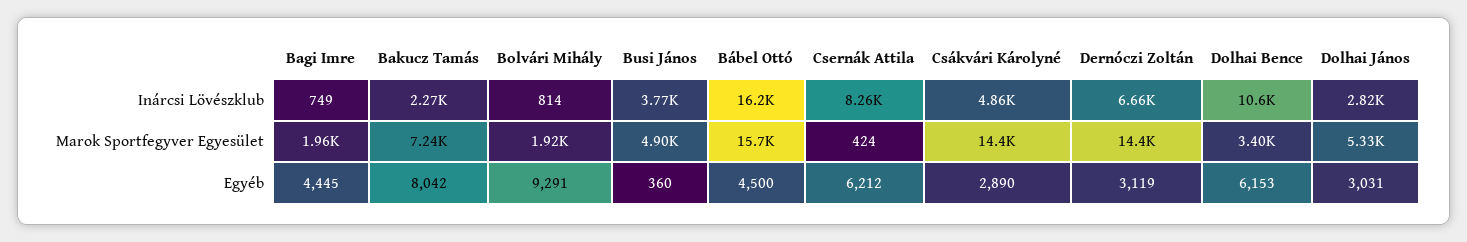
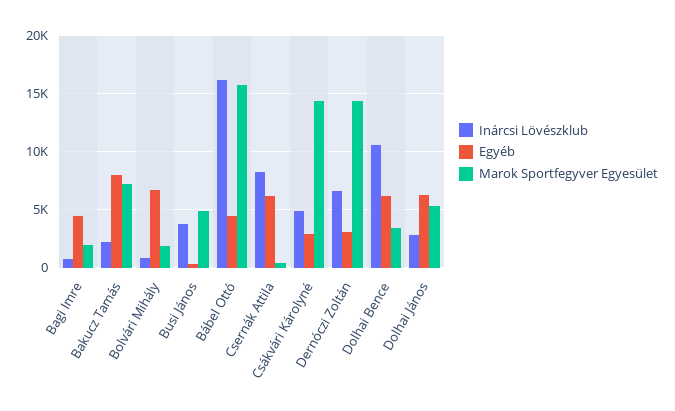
Egyéb, Bolvári Mihály: 9291 -> 7000
Egyéb, Dolhai János: 3031 -> 6000

